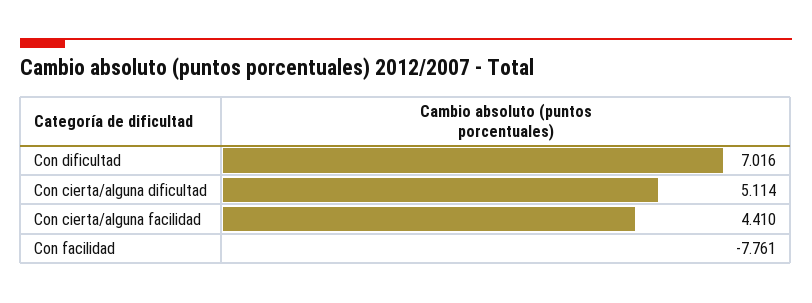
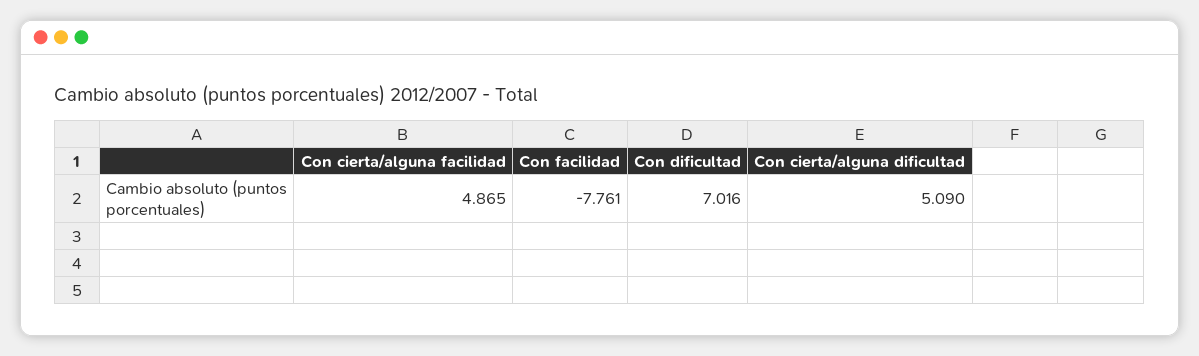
Con cierta/alguna dificultad: 5.114 -> 5.09
Con cierta/alguna facilidad: 4.41 -> 4.865

